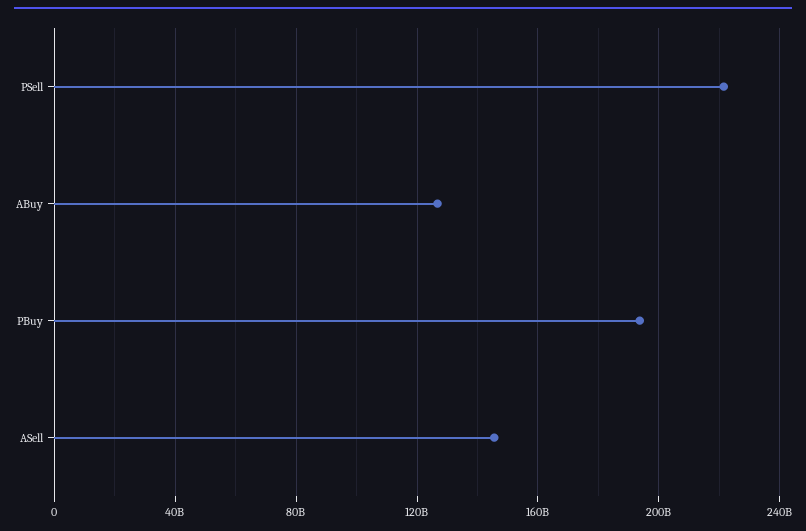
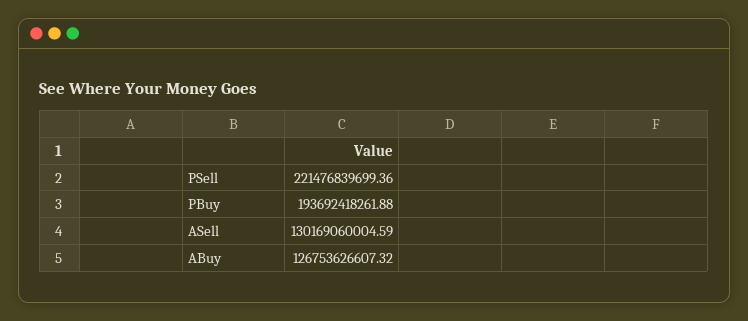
ASell: 145000000000 -> 130169060004.59

